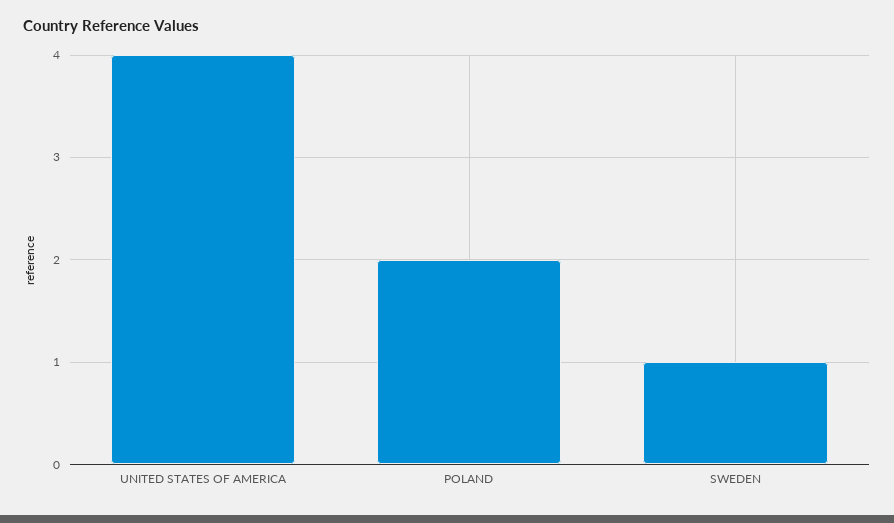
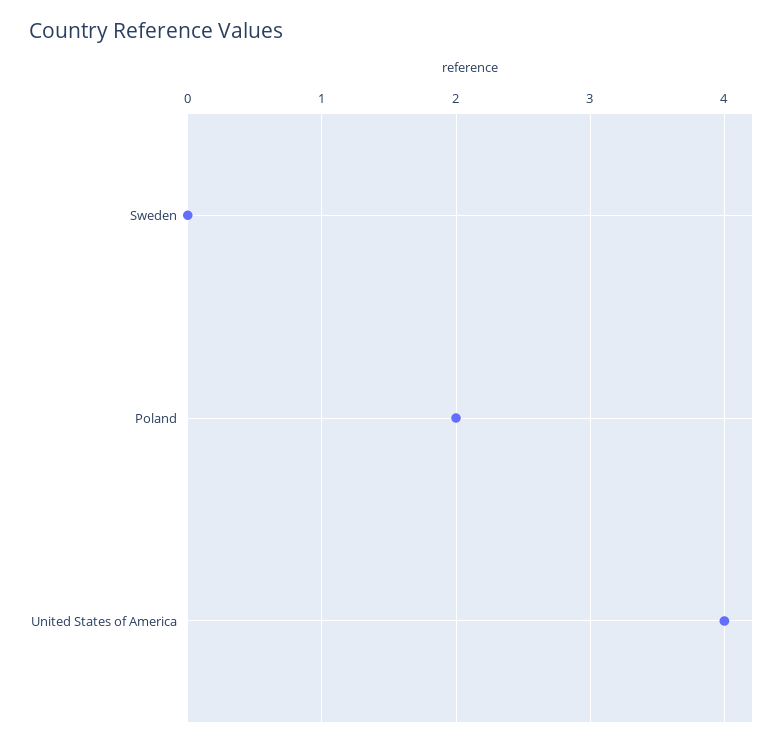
SWEDEN: 1 -> 0

